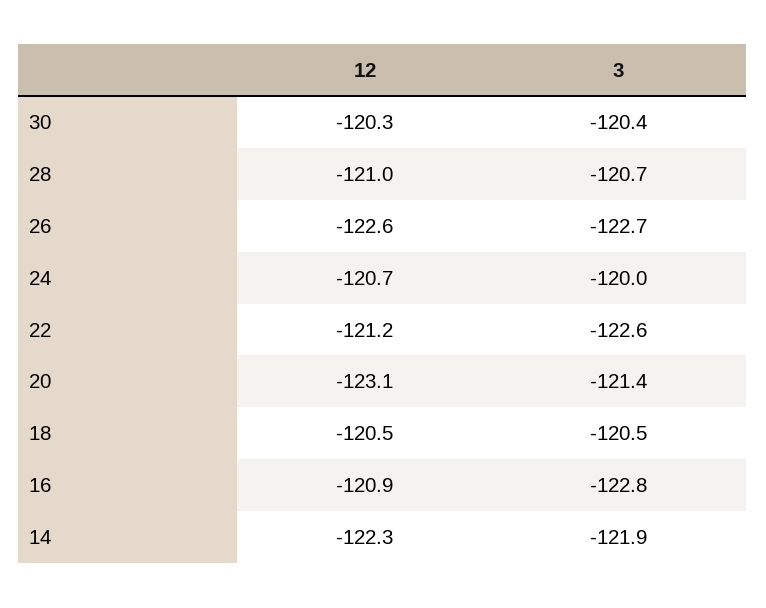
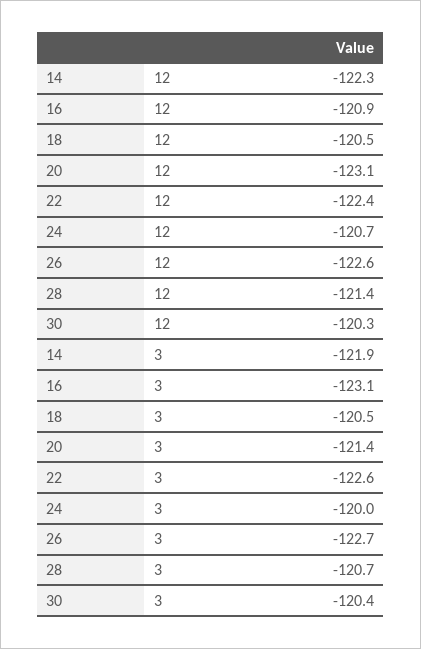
12, 28: -121 -> -121.4
12, 22: -121.2 -> -122.4
3, 16: -122.8 -> -123.1

